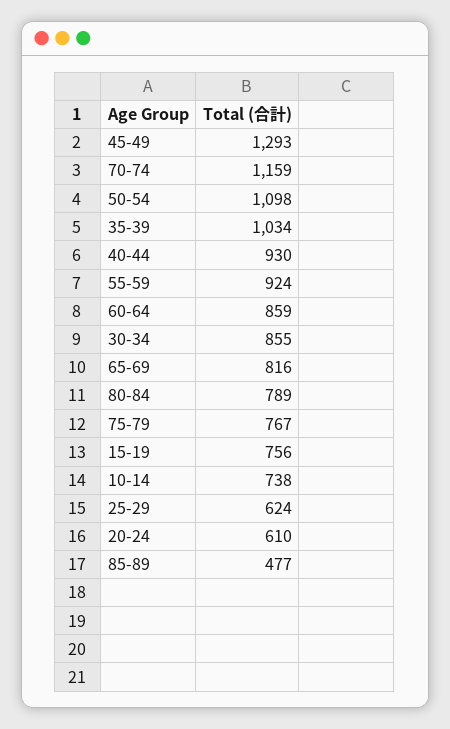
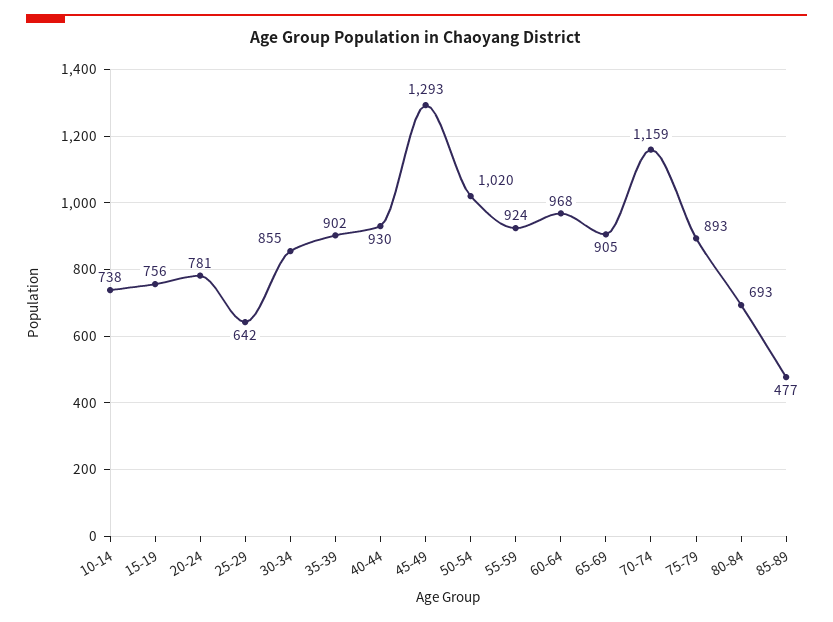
50-54: 1098 -> 1020
35-39: 1034 -> 902
60-64: 859 -> 968
65-69: 816 -> 905
80-84: 789 -> 693
75-79: 767 -> 893
25-29: 624 -> 642
20-24: 610 -> 781

